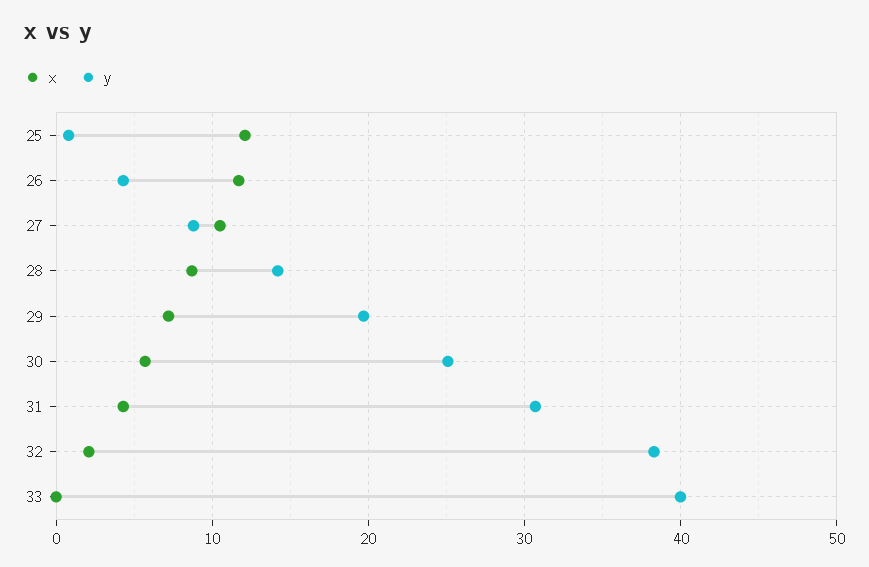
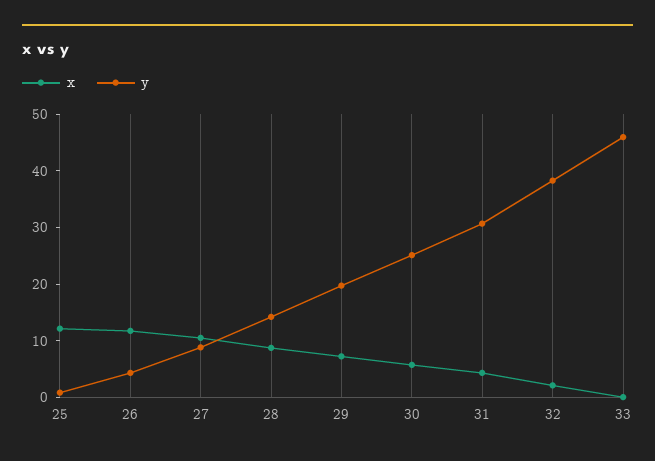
y, 33: 40 -> 46

